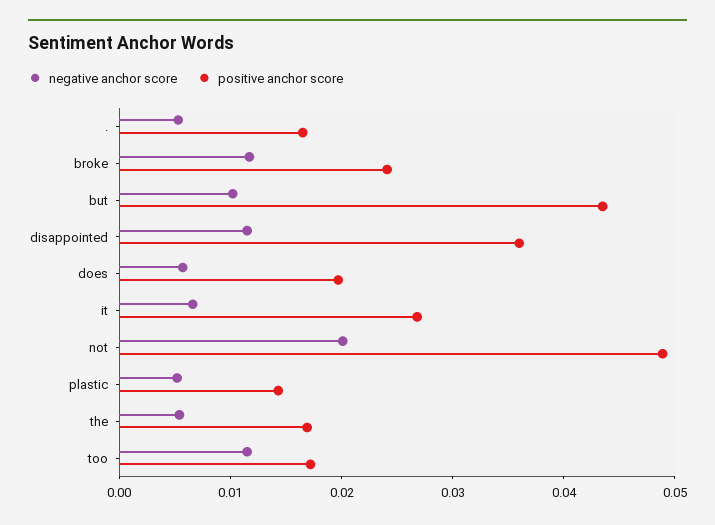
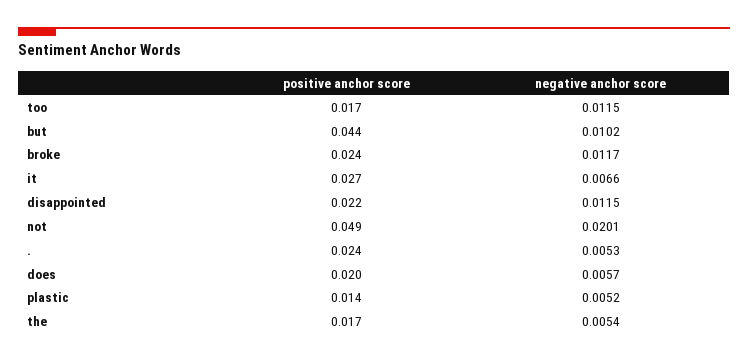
positive anchor score, .: 0.016 -> 0.024
positive anchor score, disappointed: 0.036 -> 0.022

